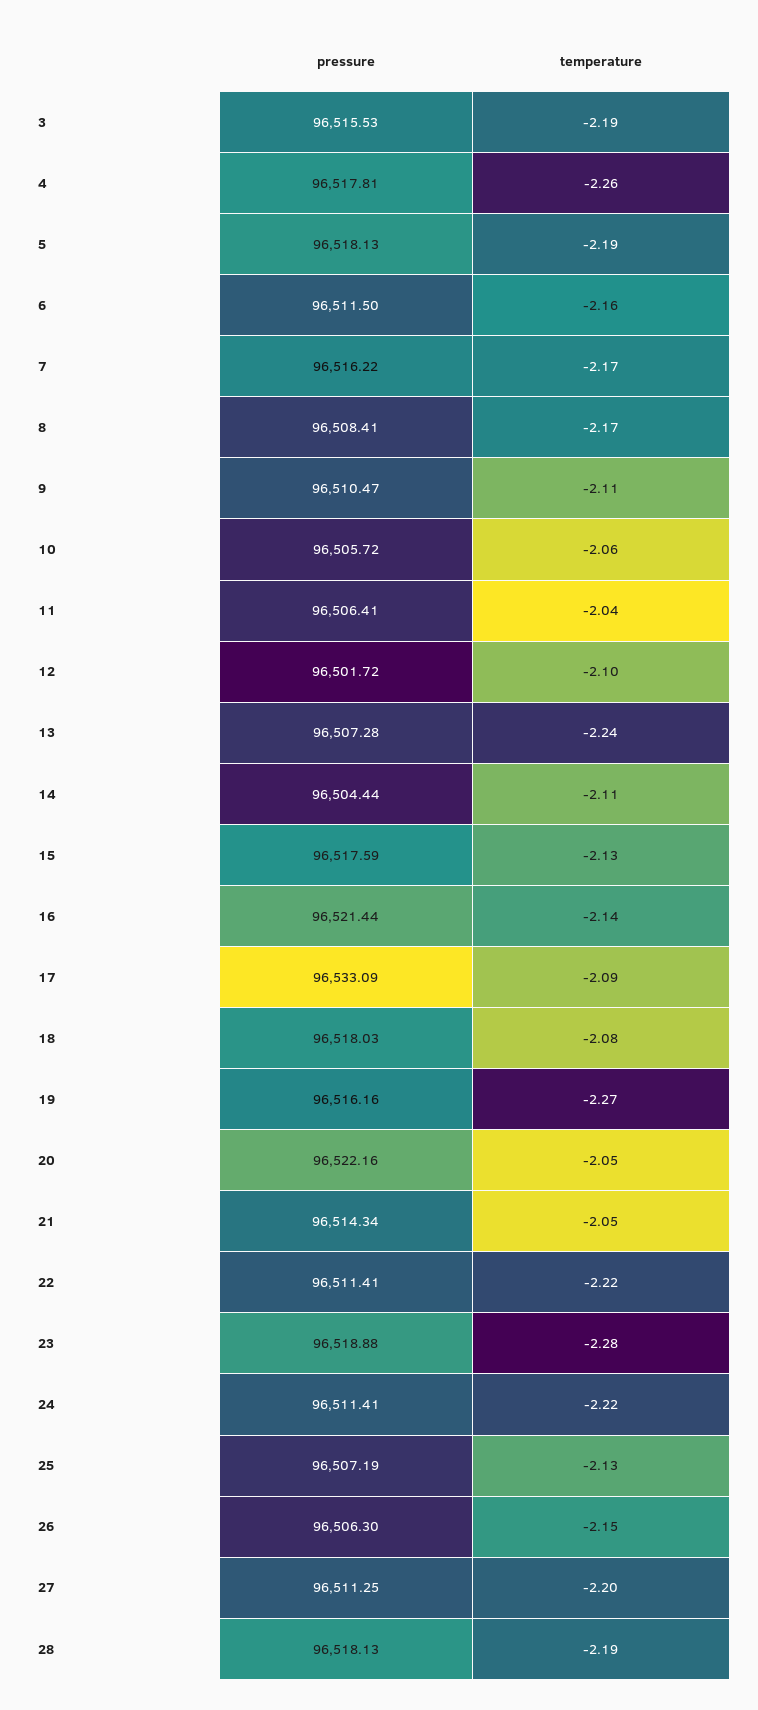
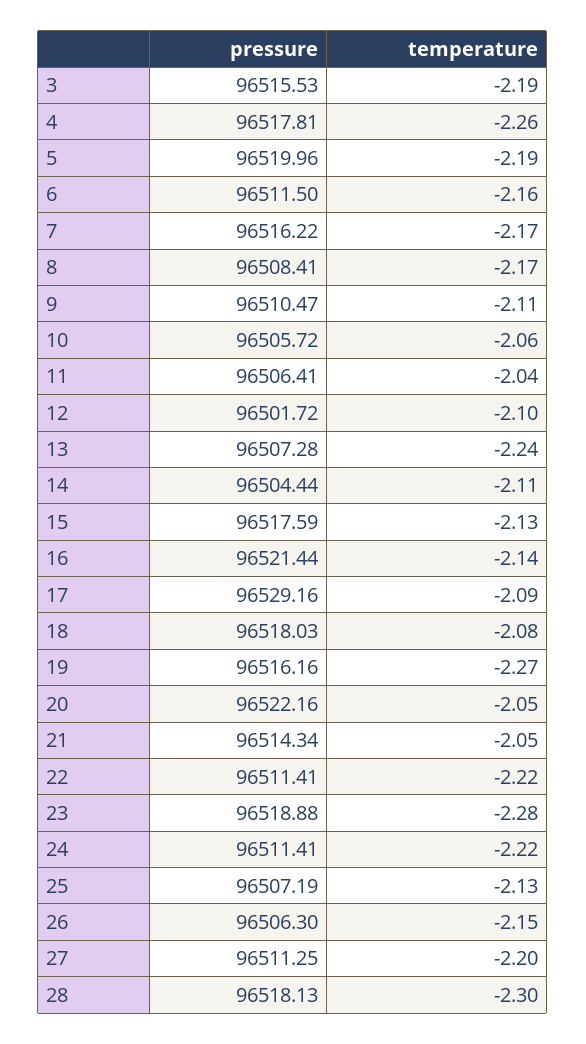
pressure, 5: 96518.13 -> 96519.96
pressure, 17: 96533.09 -> 96529.16
temperature, 28: -2.19 -> -2.3

